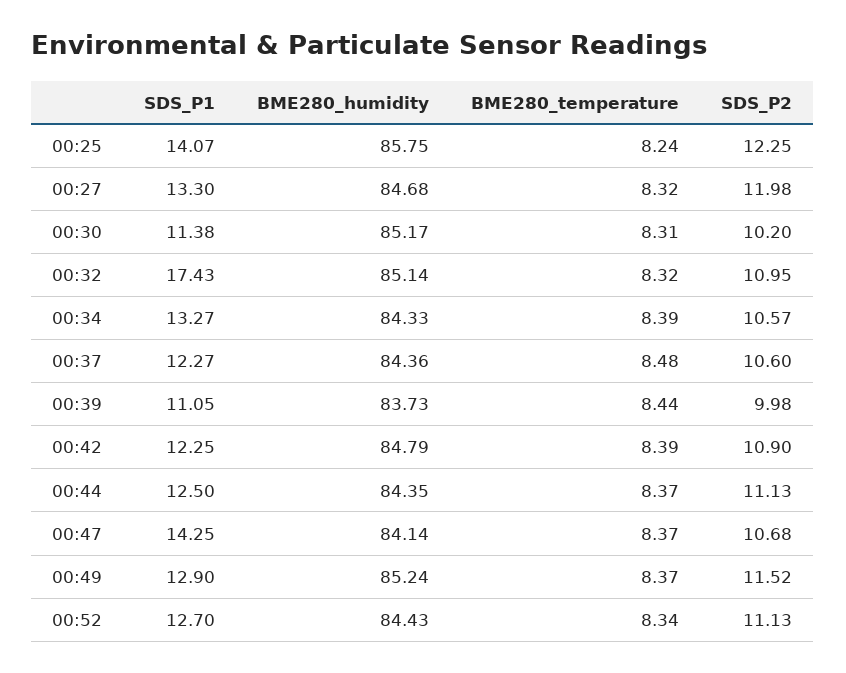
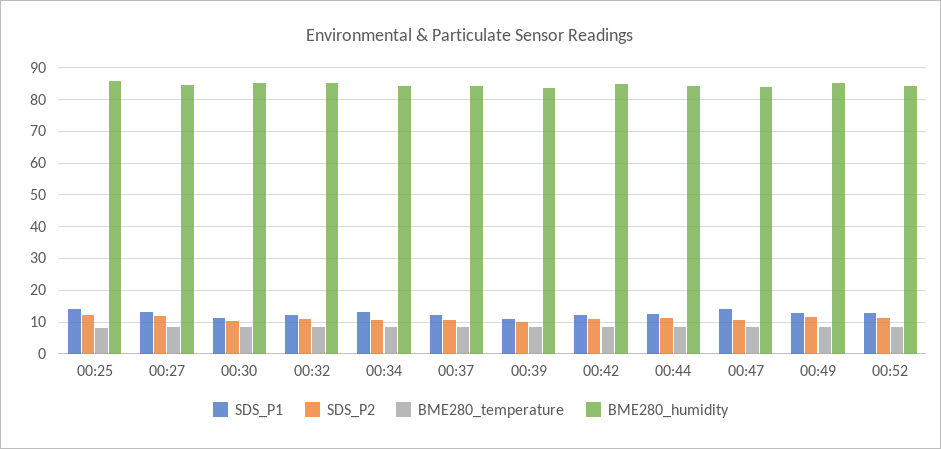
SDS_P1, 00:32: 17.43 -> 12

